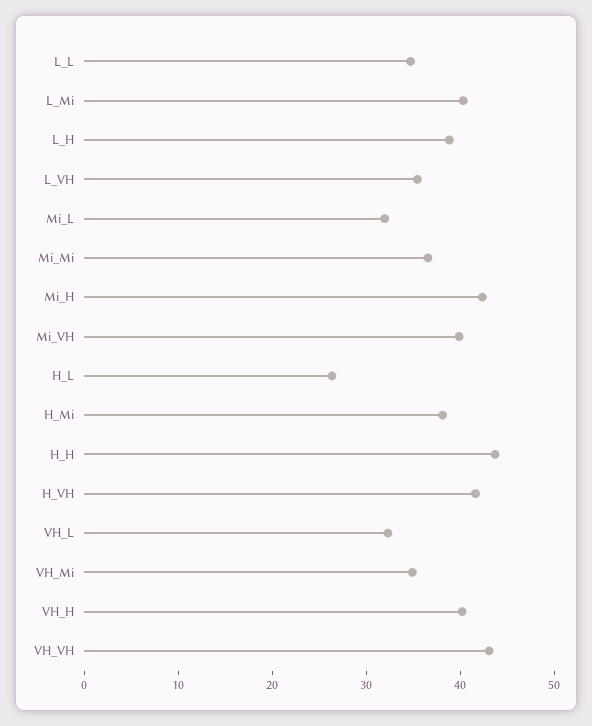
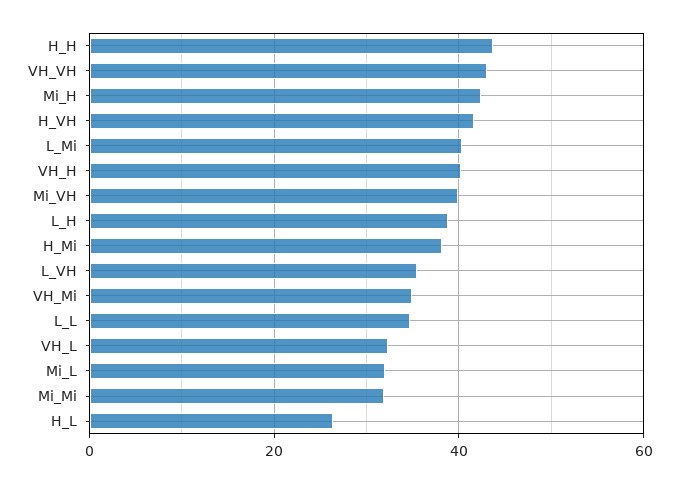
Mi_Mi: 36 -> 32

